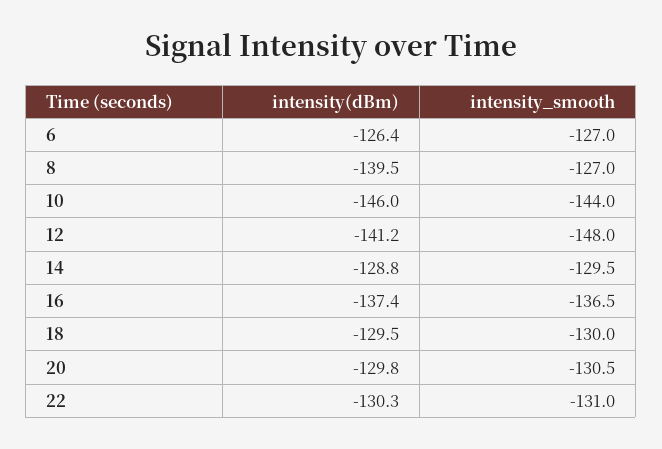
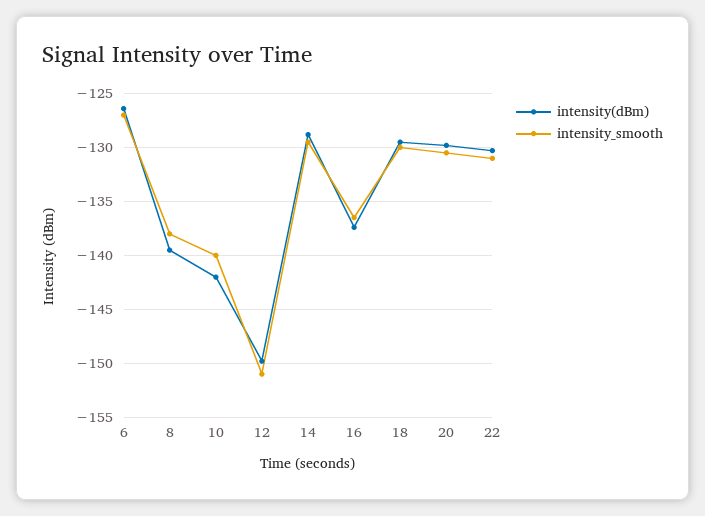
intensity_smooth, 8: -127 -> -138
intensity(dBm), 10: -146 -> -142
intensity_smooth, 10: -144 -> -140
intensity(dBm), 12: -141.2 -> -150
intensity_smooth, 12: -148 -> -151

